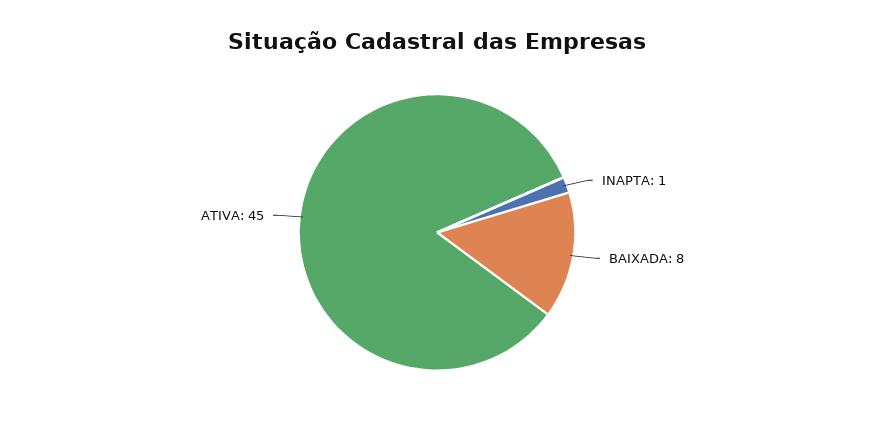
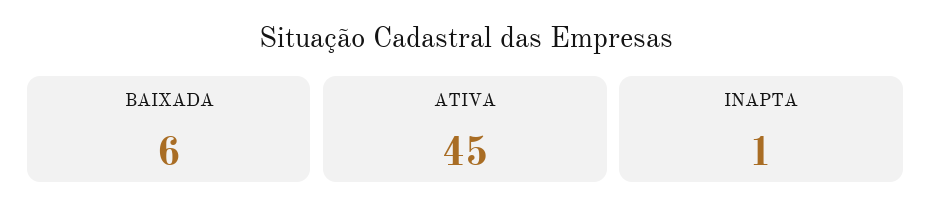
BAIXADA: 8 -> 6

